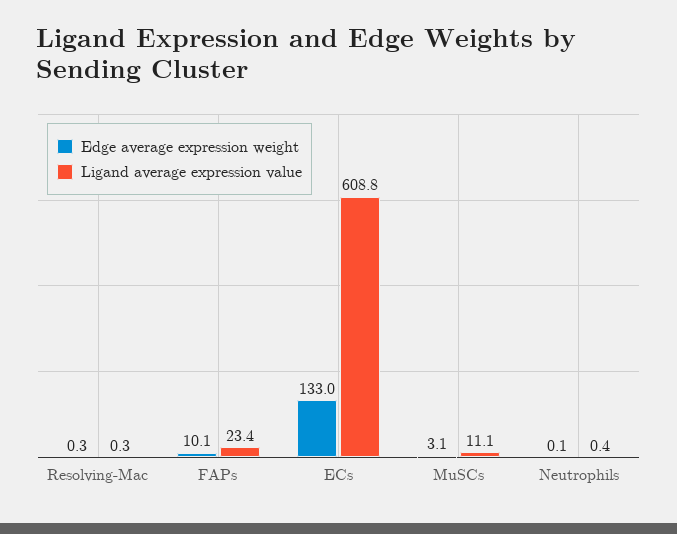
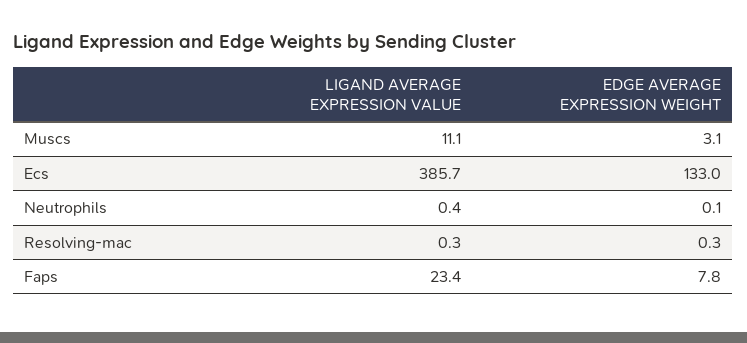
Edge average expression weight, FAPs: 10.1 -> 7.8
Ligand average expression value, ECs: 608.8 -> 385.7

